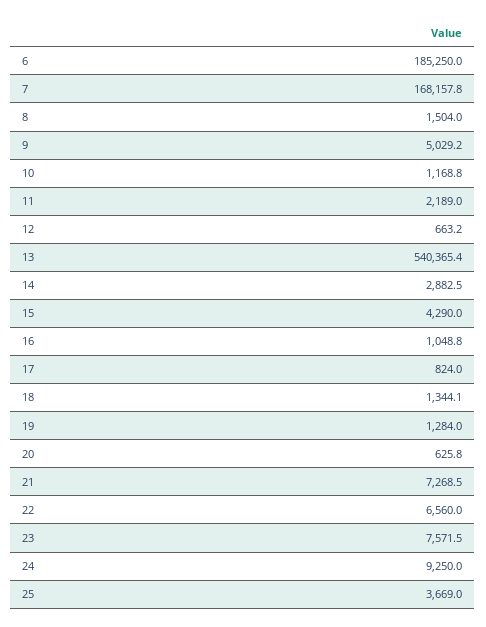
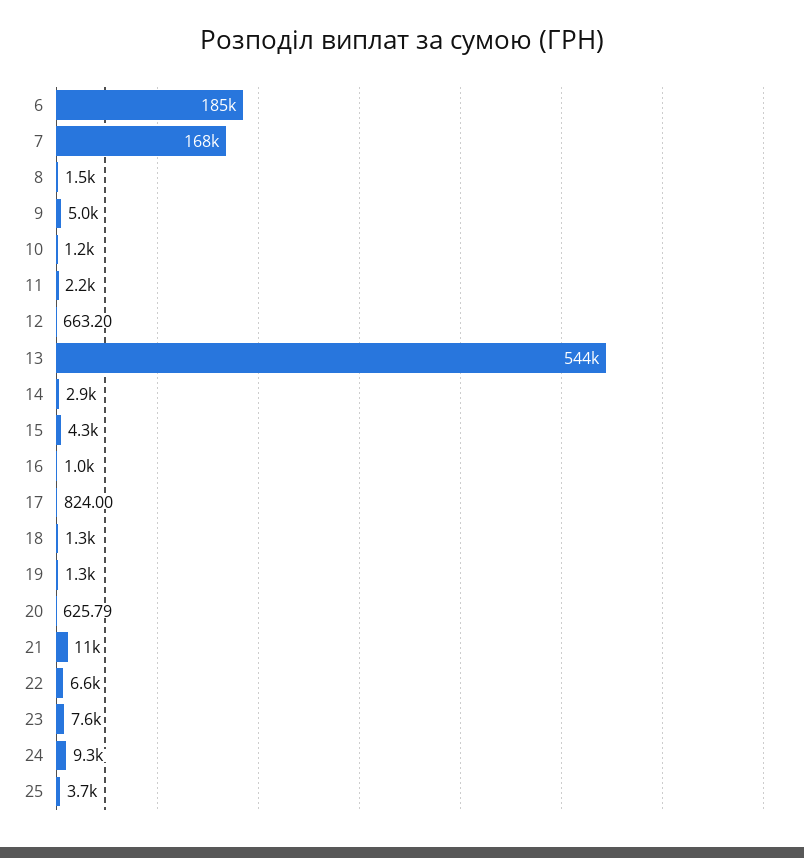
13: 540365.4 -> 544000
21: 7268.5 -> 11000

